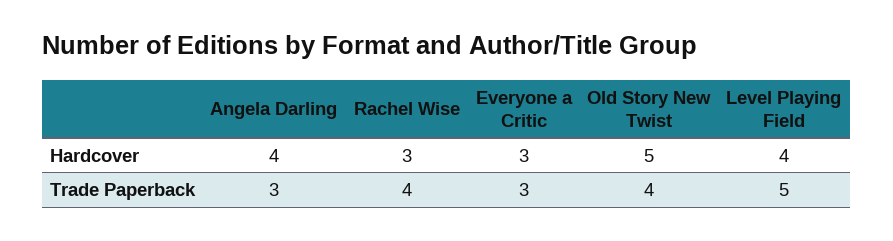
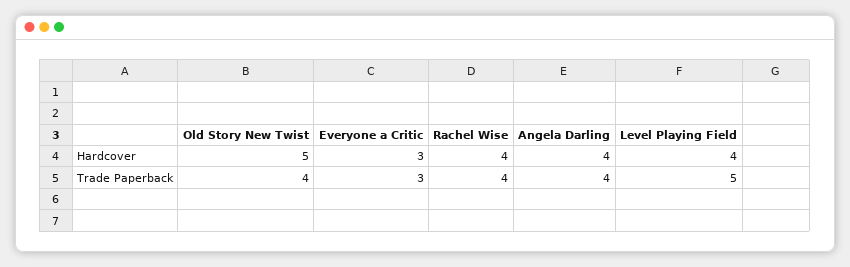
Rachel Wise, Hardcover: 3 -> 4
Angela Darling, Trade Paperback: 3 -> 4

